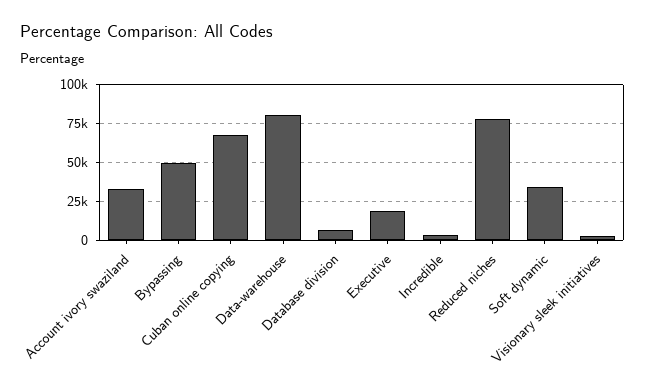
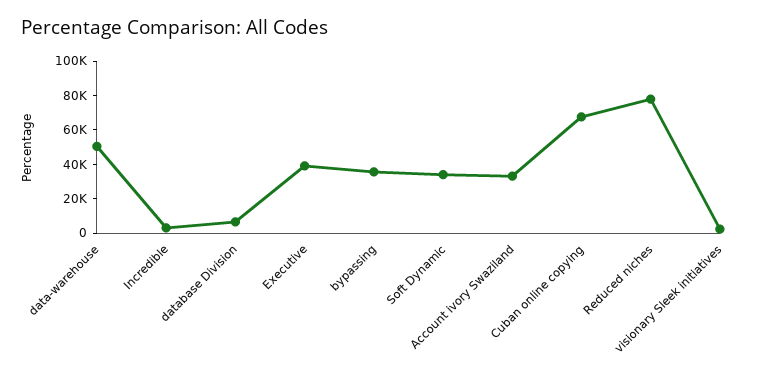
Bypassing: 50000 -> 35000
Data-warehouse: 80000 -> 50000
Executive: 20000 -> 40000

